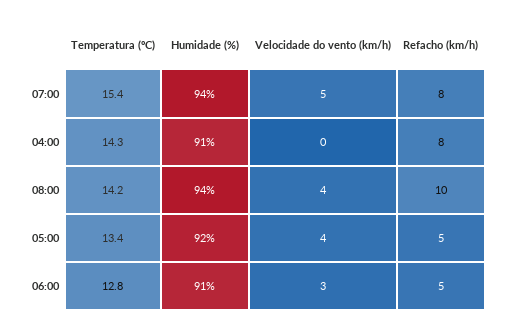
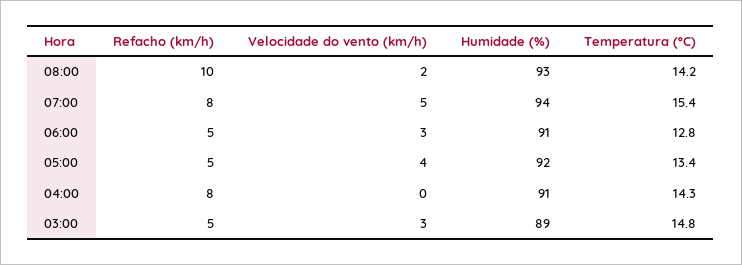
Humidade (%), 08:00: 94 -> 93
Velocidade do vento (km/h), 08:00: 4 -> 2
Refacho (km/h), 03:00: none -> 5
Velocidade do vento (km/h), 03:00: none -> 3
Humidade (%), 03:00: none -> 89
Temperatura (ºC), 03:00: none -> 14.8

